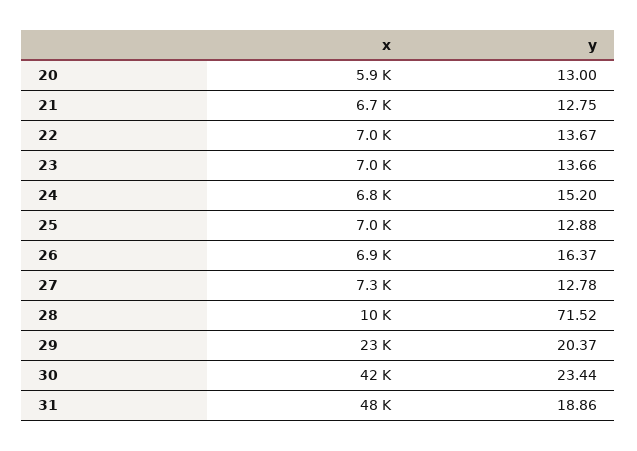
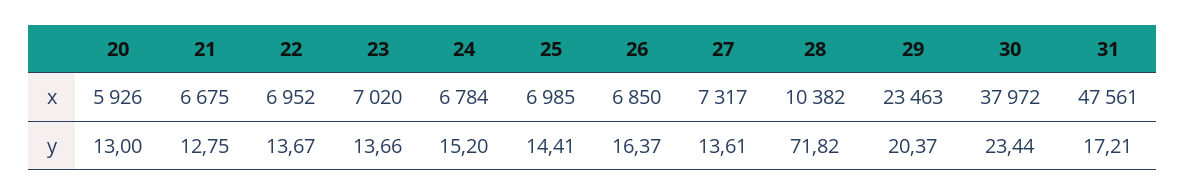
y, 25: 12.88 -> 14.41
y, 27: 12.78 -> 13.61
y, 28: 71.52 -> 71.82
x, 30: 42000 -> 37972
y, 31: 18.86 -> 17.21

